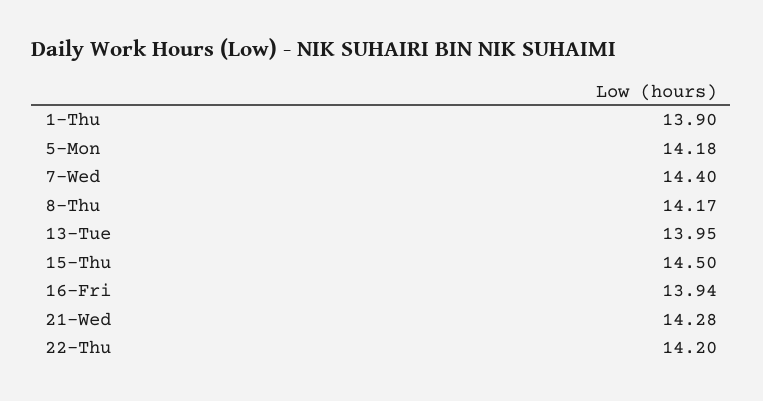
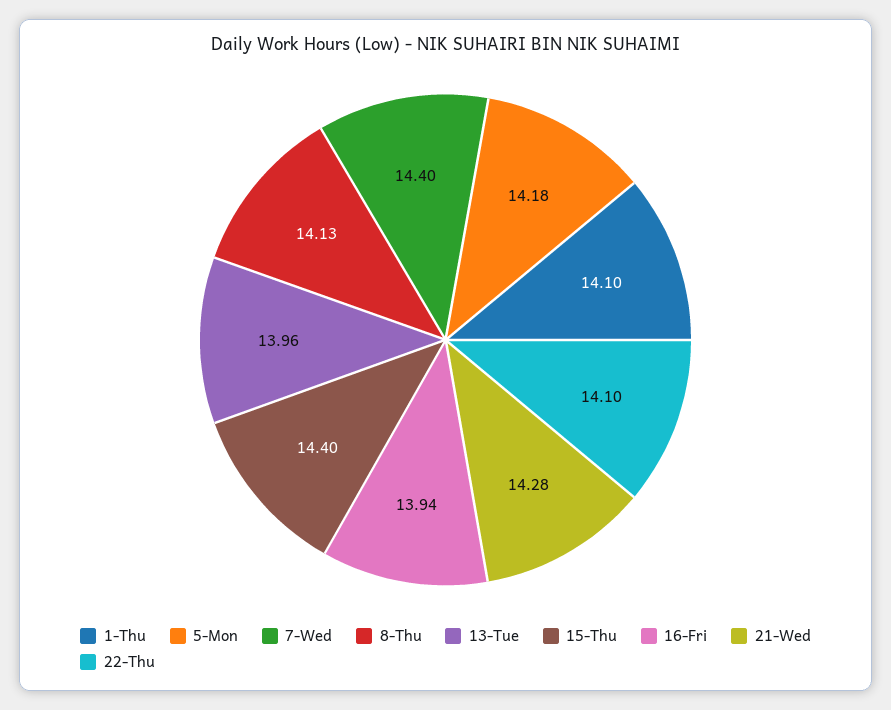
1-Thu: 13.9 -> 14.1
8-Thu: 14.17 -> 14.13
13-Tue: 13.95 -> 13.96
15-Thu: 14.5 -> 14.4
22-Thu: 14.2 -> 14.1

